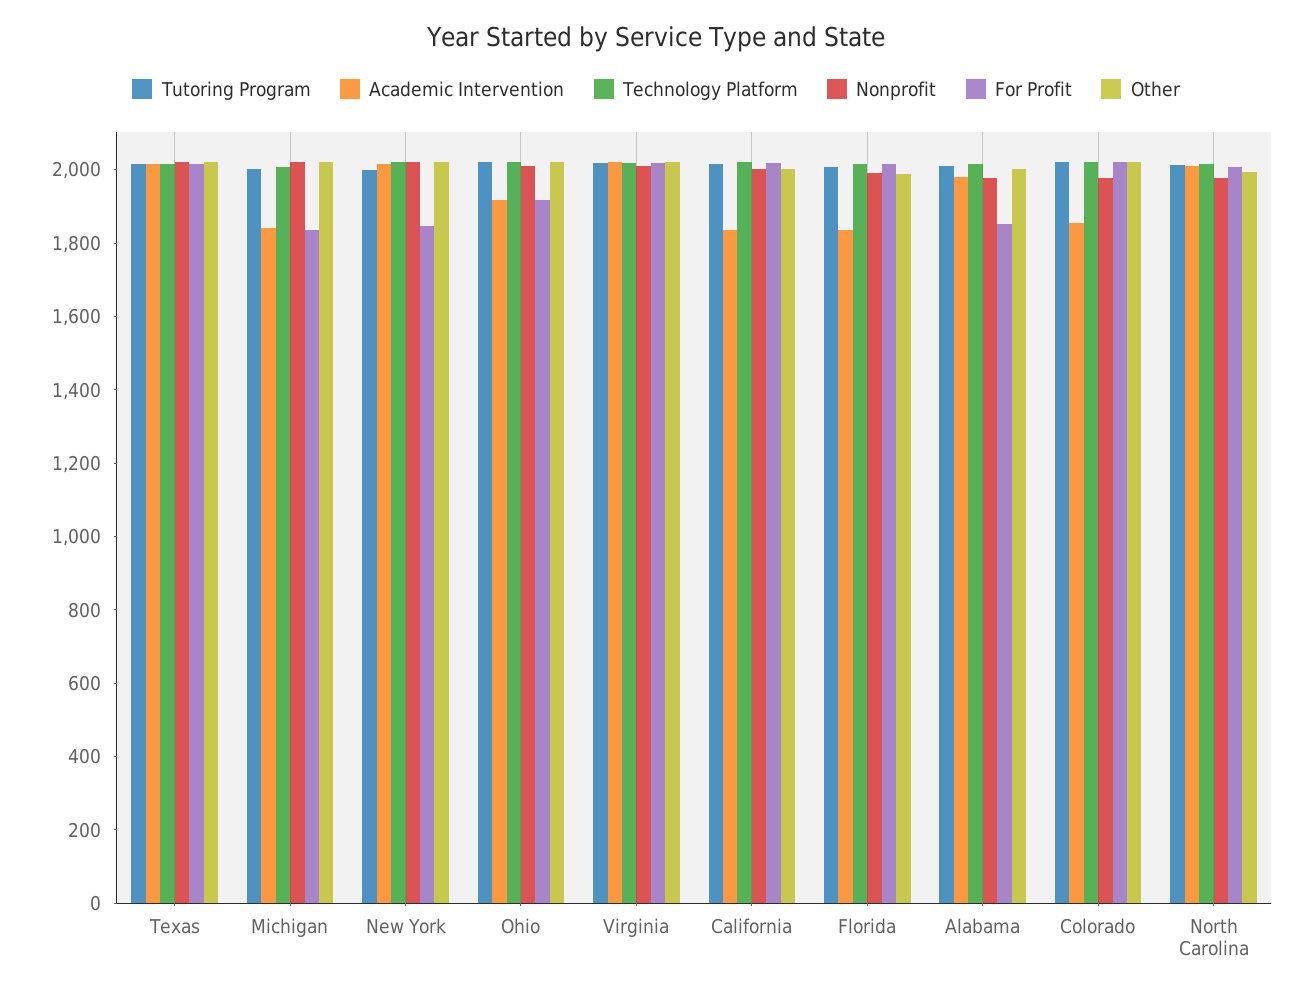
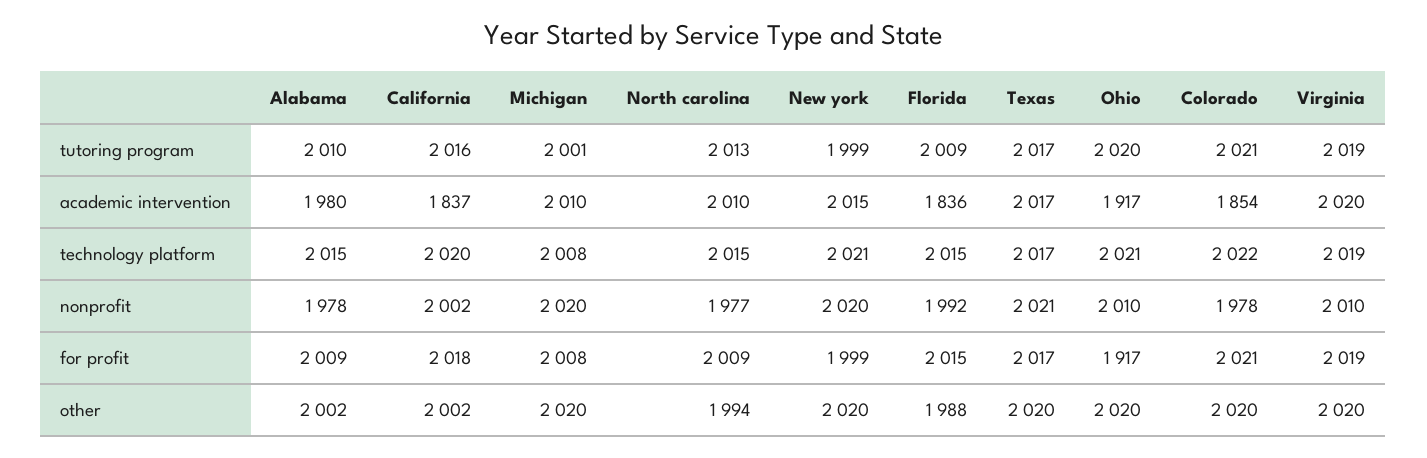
Academic Intervention, Michigan: 1850 -> 2010
For Profit, Michigan: 1850 -> 2008
For Profit, New York: 1850 -> 1999
For Profit, Alabama: 1850 -> 2009

